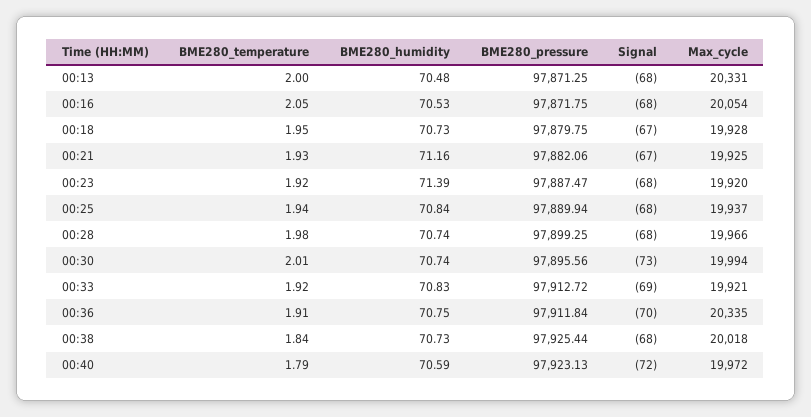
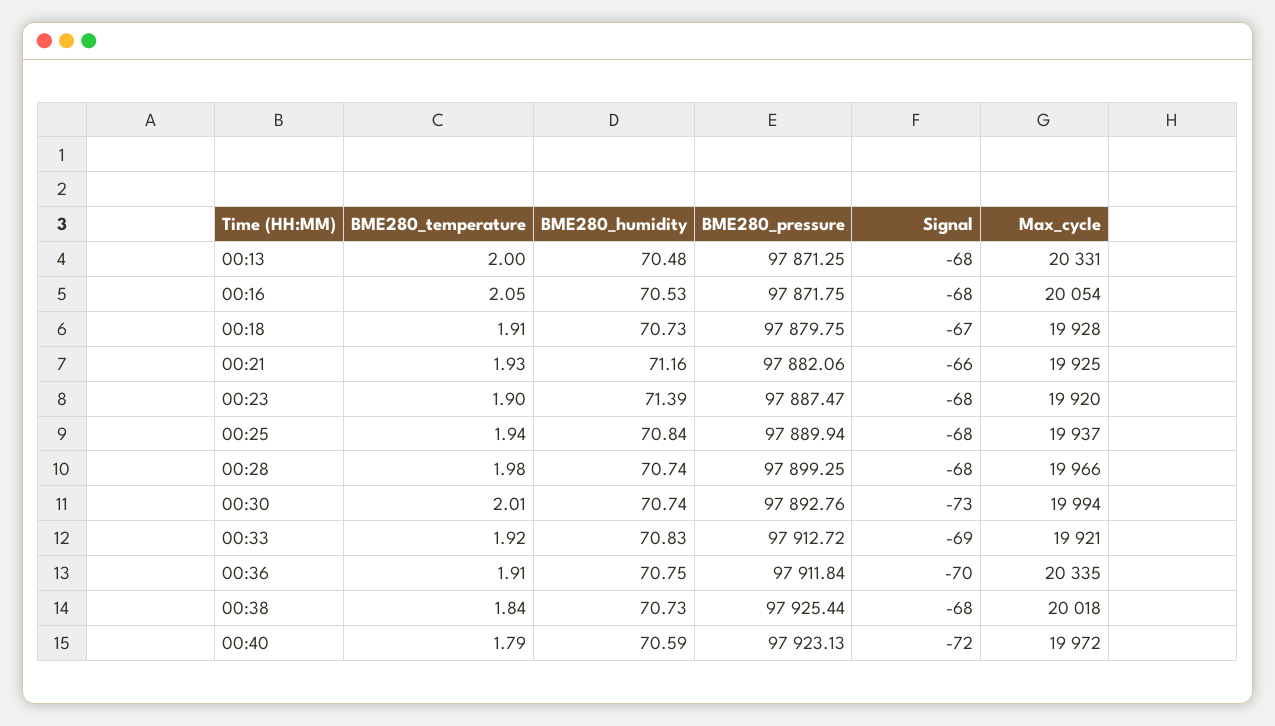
BME280_temperature, 00:18: 1.95 -> 1.91
Signal, 00:21: -67 -> -66
BME280_temperature, 00:23: 1.92 -> 1.9
BME280_pressure, 00:30: 97895.56 -> 97892.76

